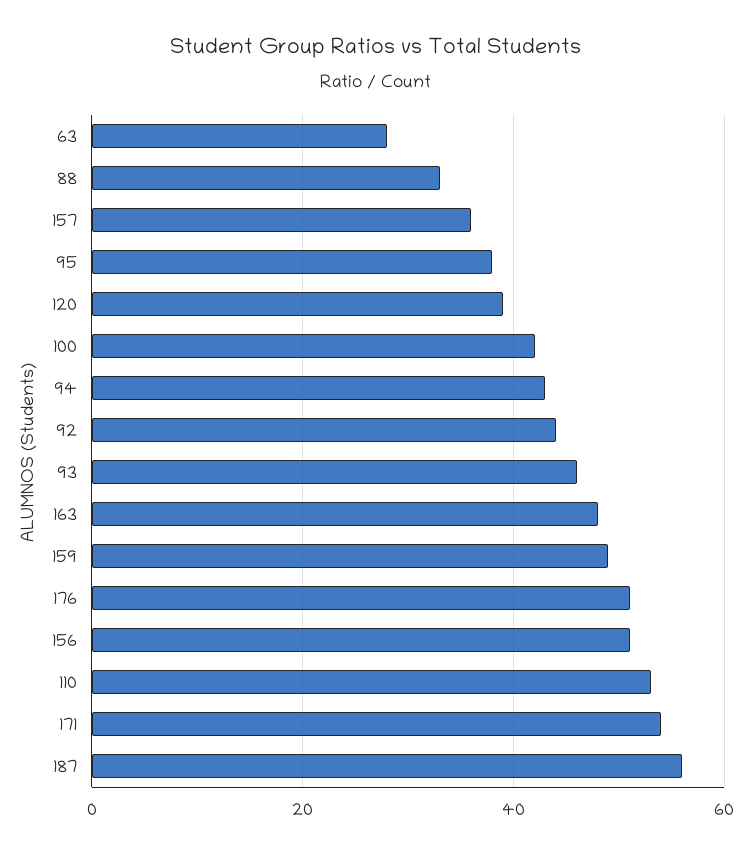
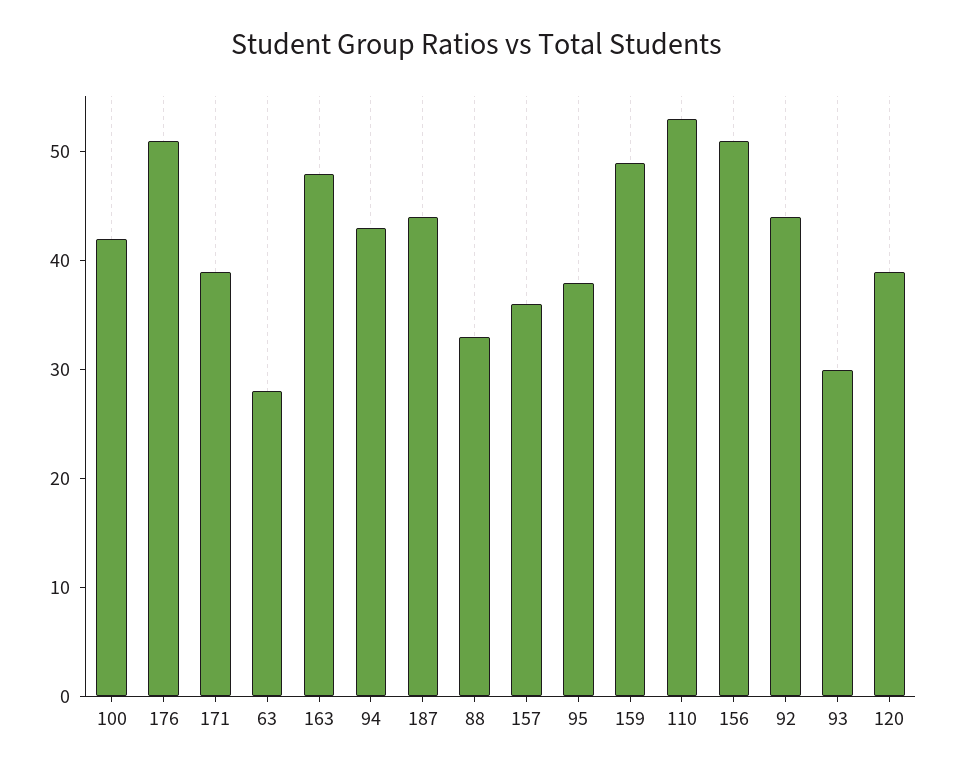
93: 45 -> 30
171: 55 -> 39
187: 55 -> 44

